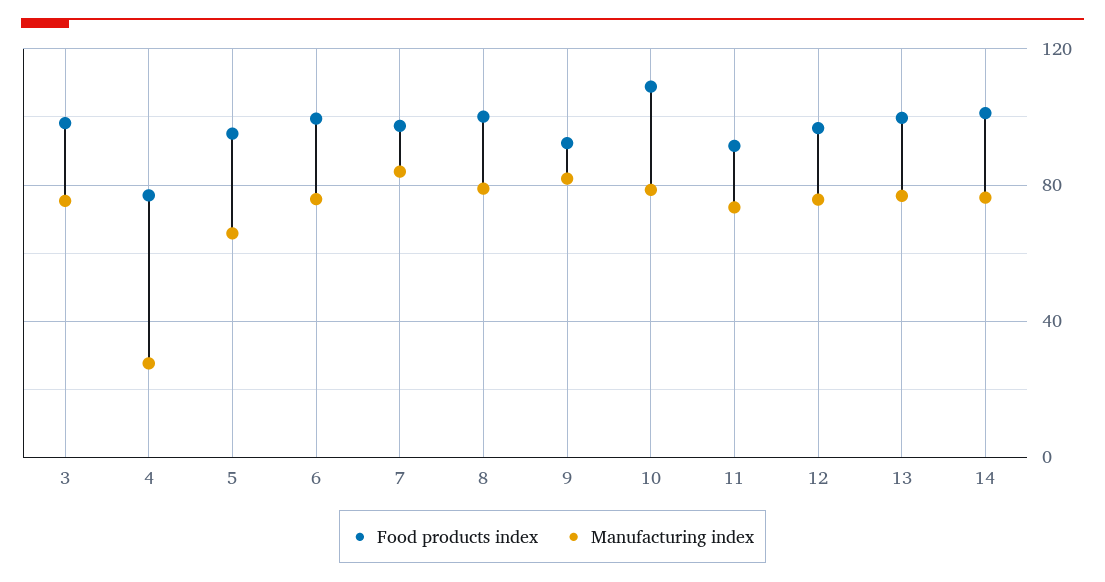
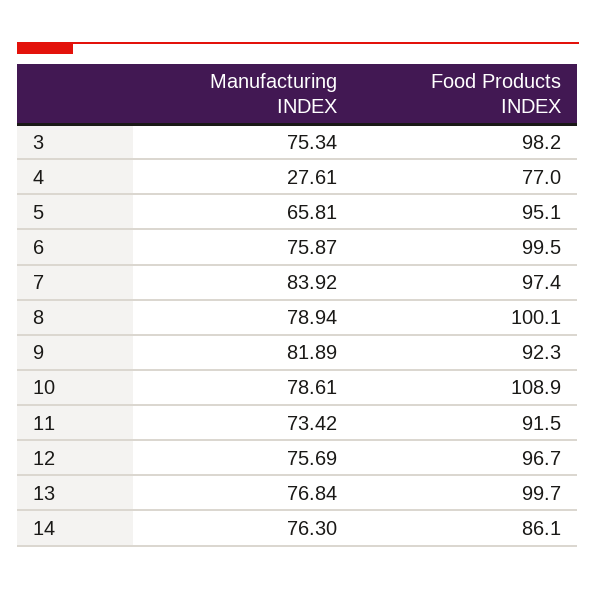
Food products index, 14: 100 -> 86.1

